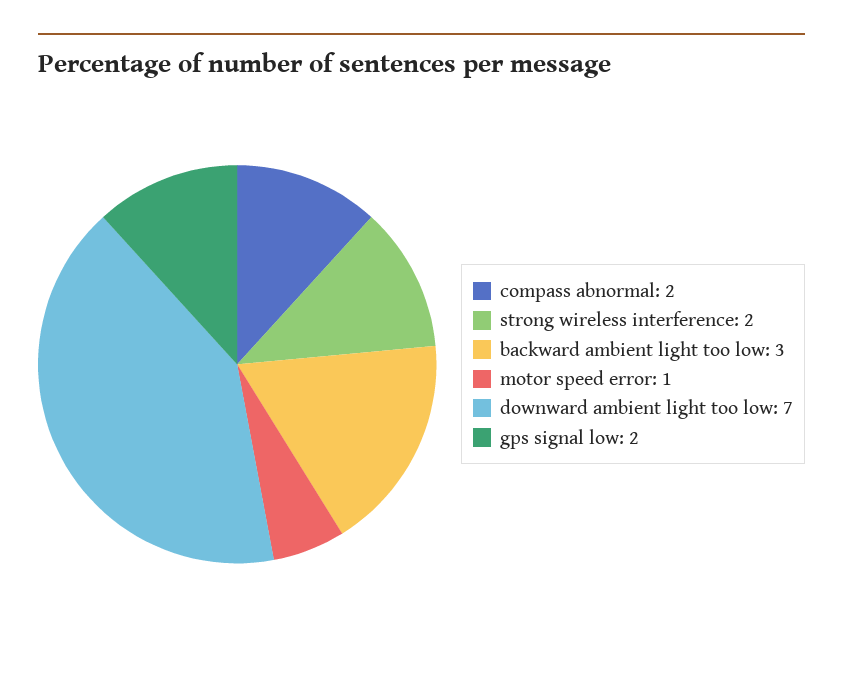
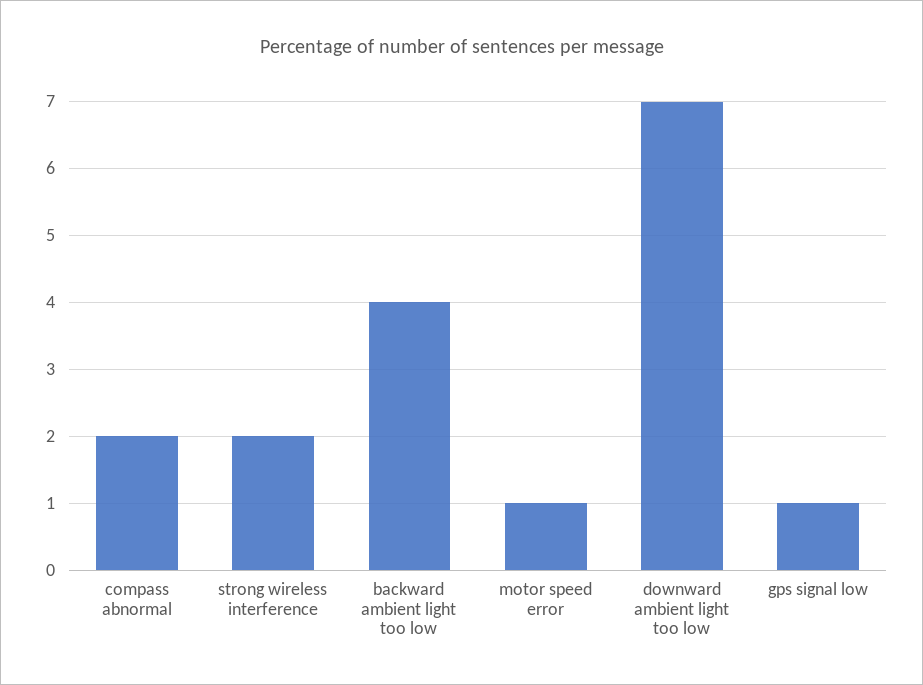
backward ambient light too low: 3 -> 4
gps signal low: 2 -> 1

